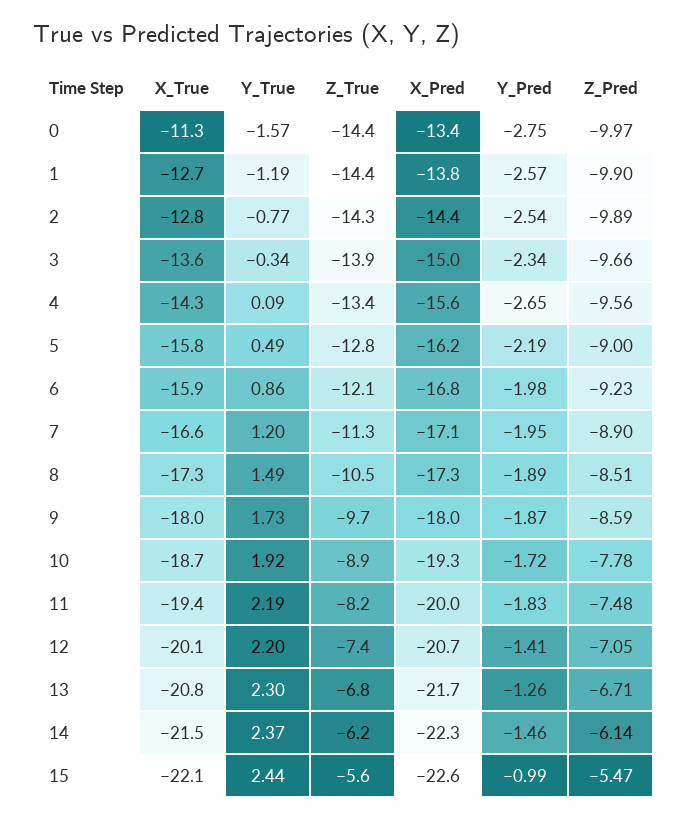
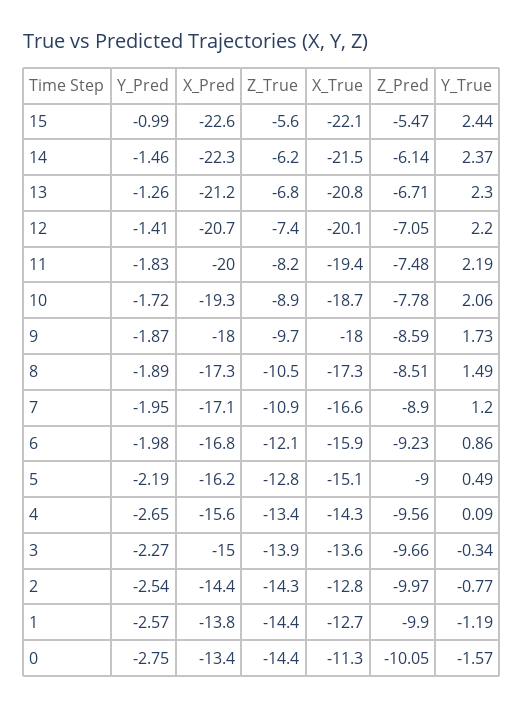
Z_Pred, 0: -9.97 -> -10.05
Z_Pred, 2: -9.89 -> -9.97
Y_Pred, 3: -2.34 -> -2.27
X_True, 5: -15.8 -> -15.1
Z_True, 7: -11.3 -> -10.9
Y_True, 10: 1.92 -> 2.06
X_Pred, 13: -21.7 -> -21.2

